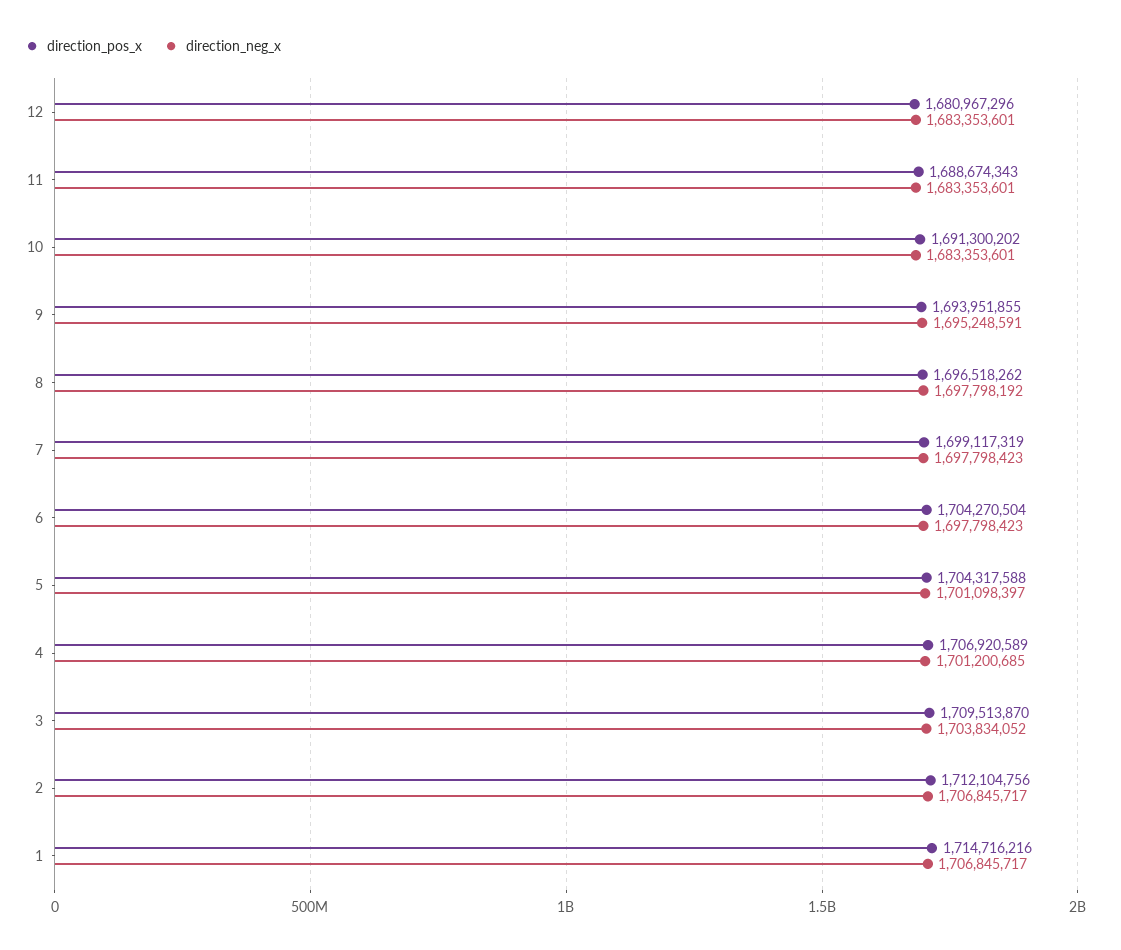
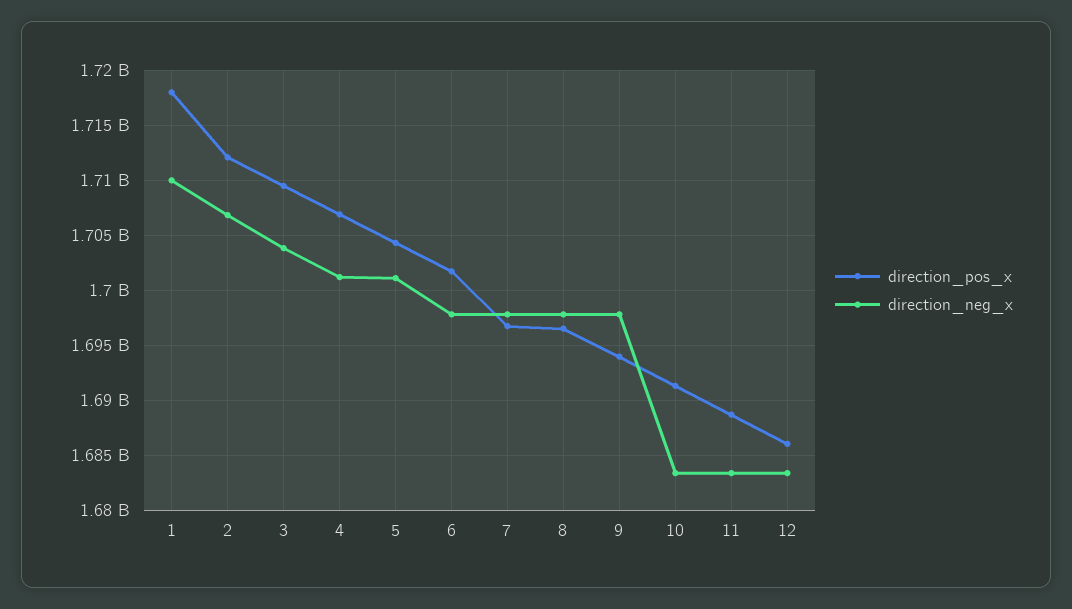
direction_pos_x, 12: 1680967296 -> 1686000000
direction_neg_x, 9: 1695248591 -> 1698000000
direction_pos_x, 7: 1699117319 -> 1697000000
direction_pos_x, 6: 1704270504 -> 1702000000
direction_pos_x, 1: 1714716216 -> 1718000000
direction_neg_x, 1: 1706845717 -> 1710000000

